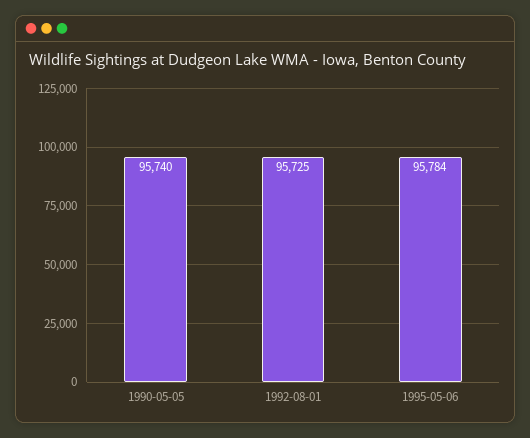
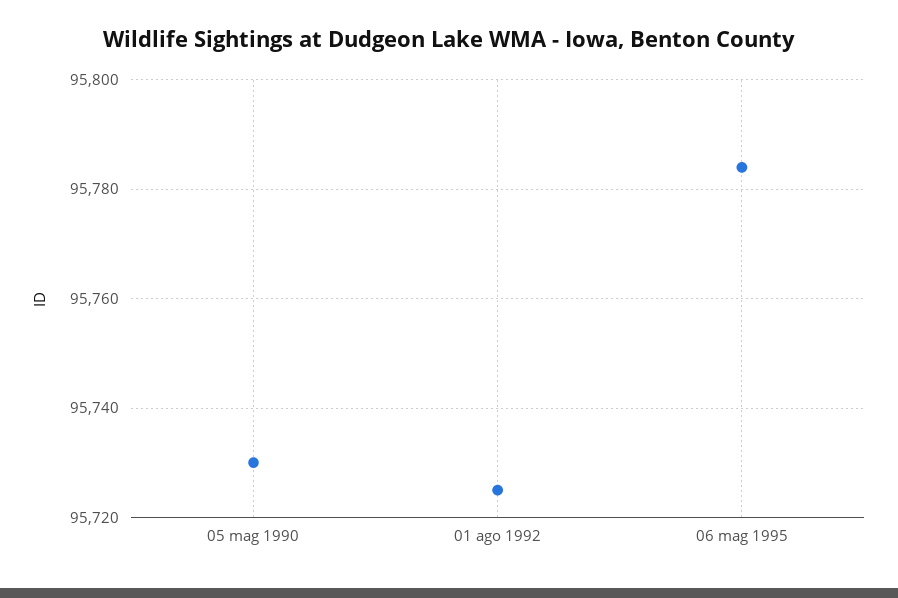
1990-05-05: 95740 -> 95730

